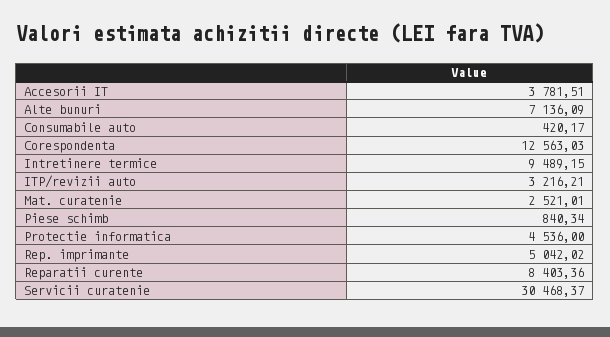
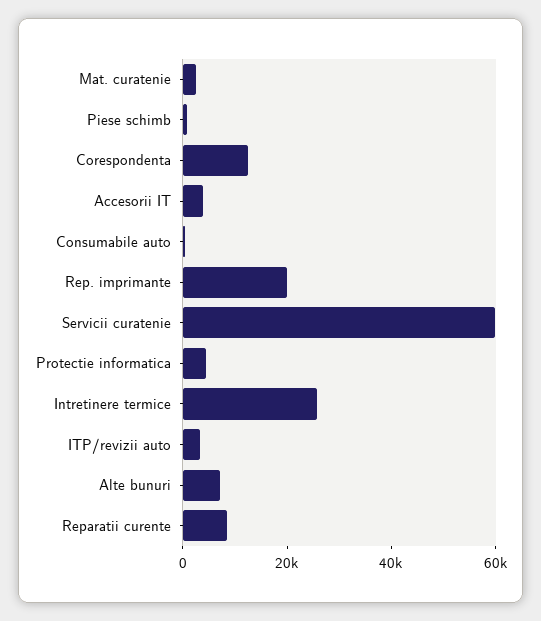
Intretinere termice: 9489.15 -> 25000
Rep. imprimante: 5042.02 -> 20000
Servicii curatenie: 30468.37 -> 60000

